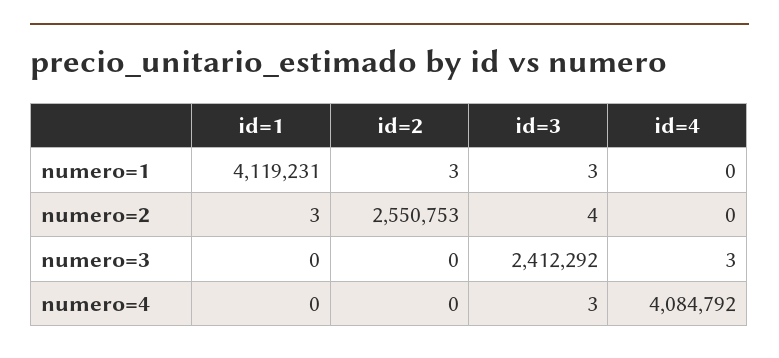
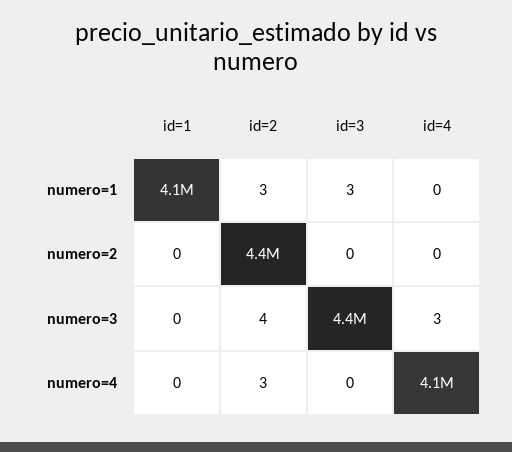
id=1, numero=2: 3 -> 0
id=2, numero=2: 2550753 -> 4400000
id=3, numero=2: 4 -> 0
id=2, numero=3: 0 -> 4
id=3, numero=3: 2412292 -> 4400000
id=2, numero=4: 0 -> 3
id=3, numero=4: 3 -> 0

